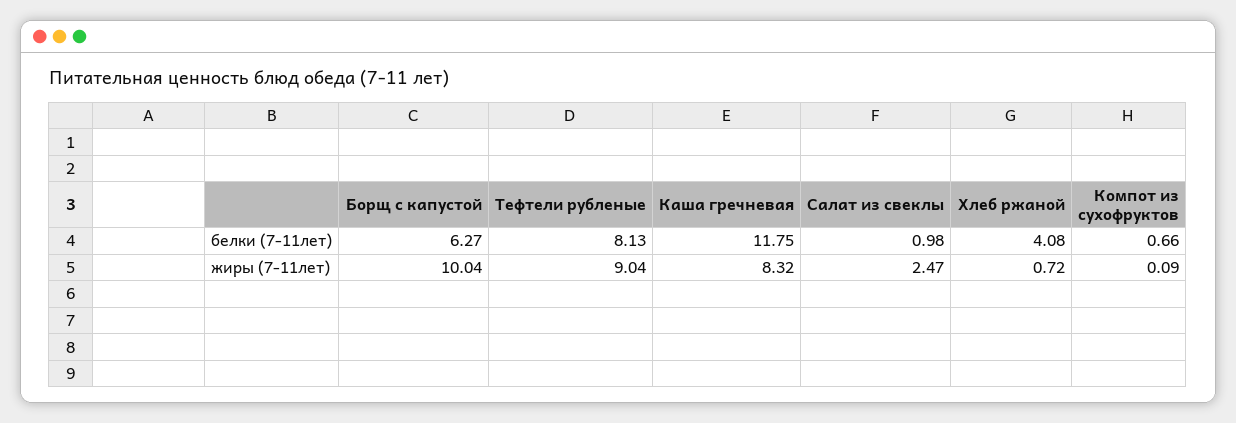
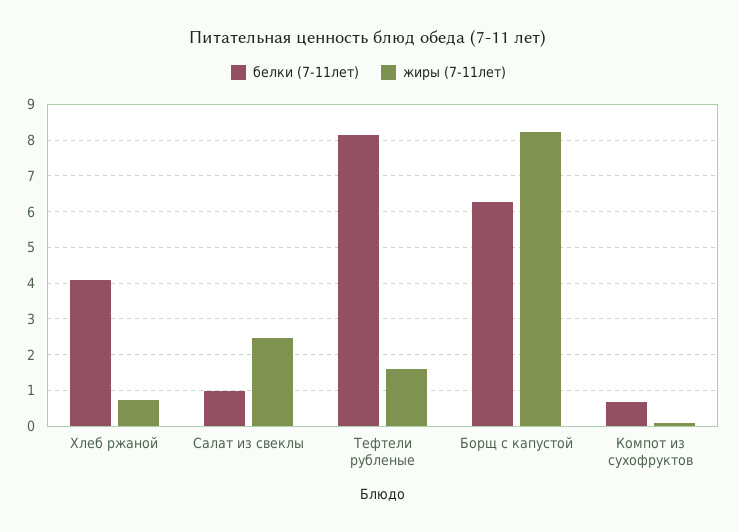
белки (7-11лет), Каша гречневая: 11.75 -> none
жиры (7-11лет), Борщ с капустой: 10.04 -> 8.2
жиры (7-11лет), Тефтели рубленые: 9.04 -> 1.6
жиры (7-11лет), Каша гречневая: 8.32 -> none

